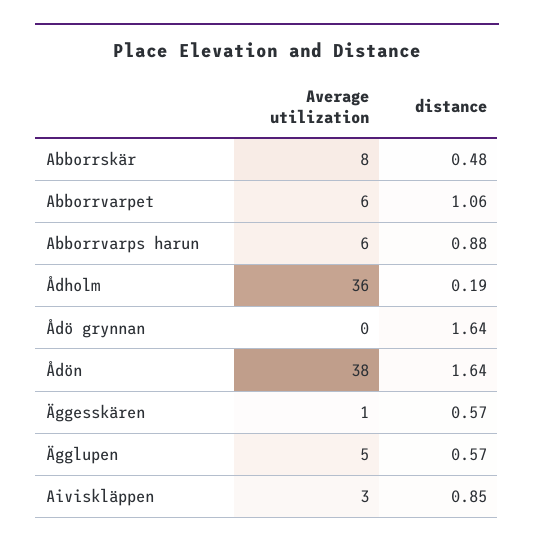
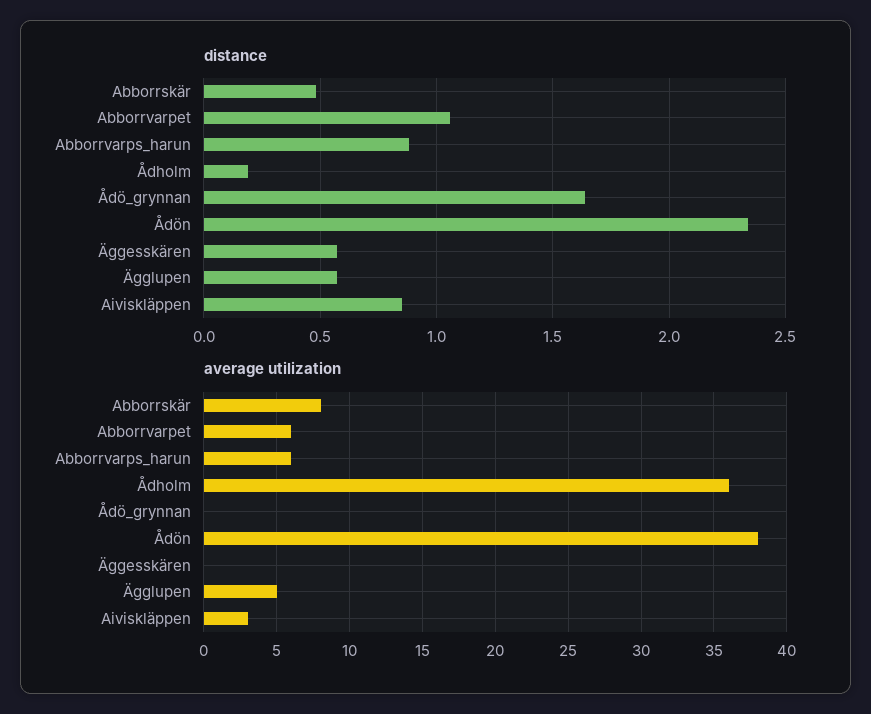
distance, Ådön: 1.64 -> 2.35
Average utilization, Äggesskären: 1 -> 0

